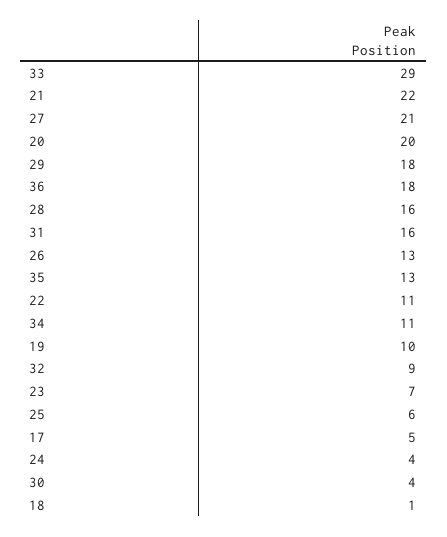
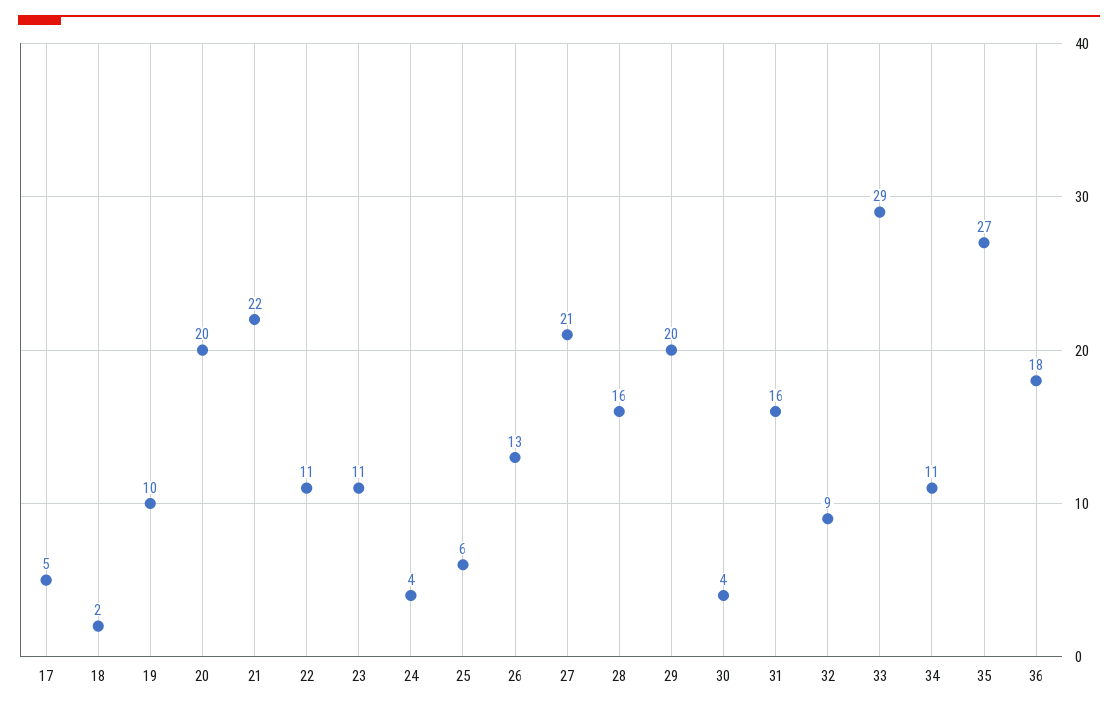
29: 18 -> 20
35: 13 -> 27
23: 7 -> 11
18: 1 -> 2

